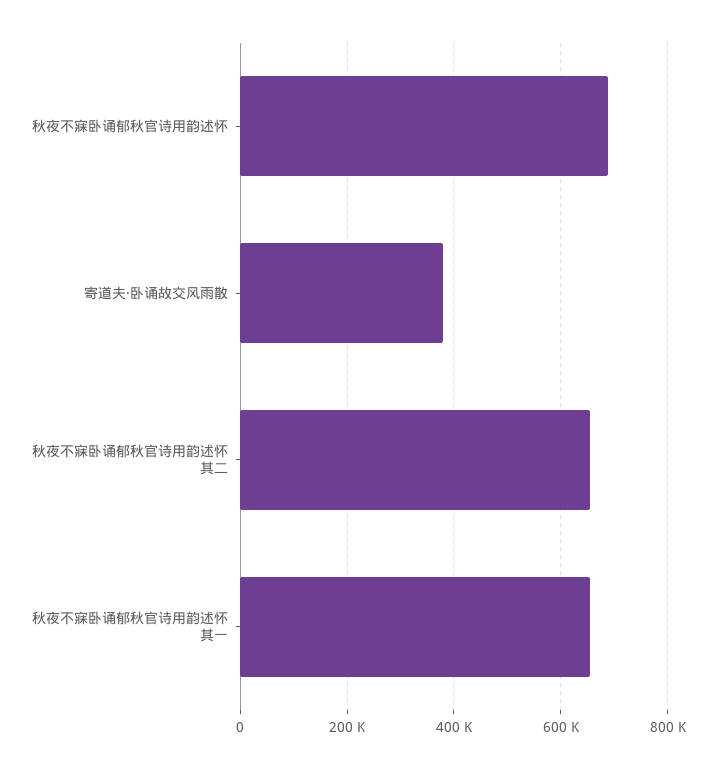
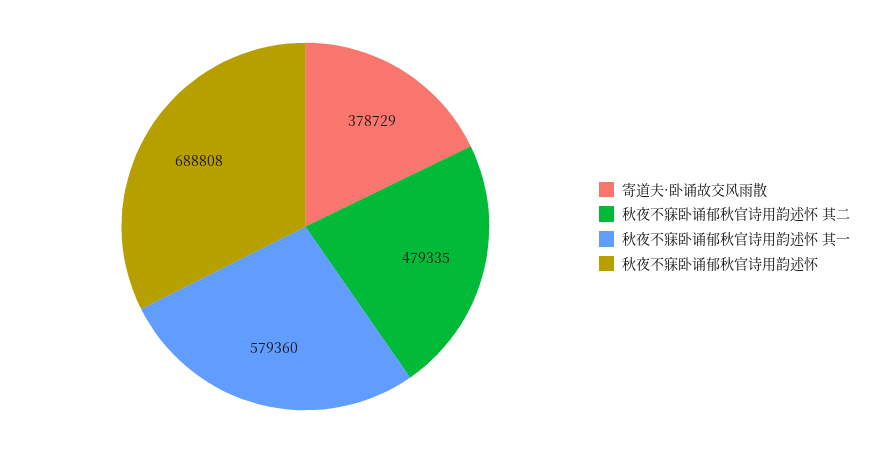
秋夜不寐卧诵郁秋官诗用韵述怀 其二: 660000 -> 479335
秋夜不寐卧诵郁秋官诗用韵述怀 其一: 660000 -> 579360

